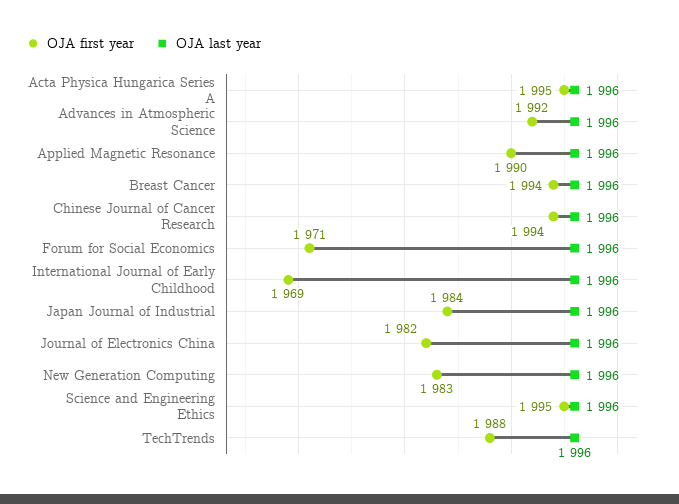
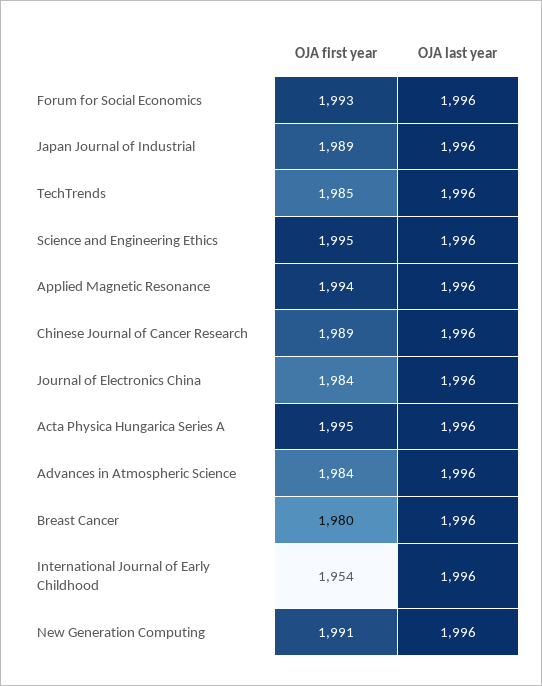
OJA first year, Advances in Atmospheric Science: 1992 -> 1984
OJA first year, Applied Magnetic Resonance: 1990 -> 1994
OJA first year, Breast Cancer: 1994 -> 1980
OJA first year, Chinese Journal of Cancer Research: 1994 -> 1989
OJA first year, Forum for Social Economics: 1971 -> 1993
OJA first year, International Journal of Early Childhood: 1969 -> 1954
OJA first year, Japan Journal of Industrial: 1984 -> 1989
OJA first year, Journal of Electronics China: 1982 -> 1984
OJA first year, New Generation Computing: 1983 -> 1991
OJA first year, TechTrends: 1988 -> 1985

